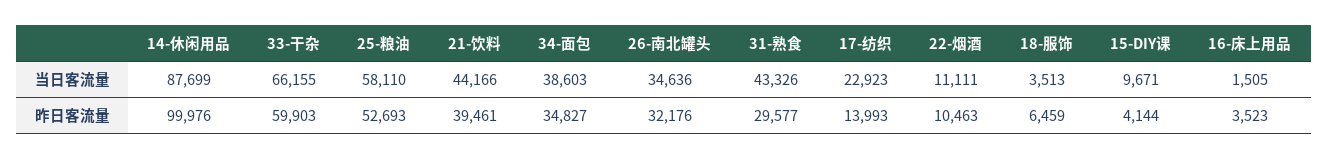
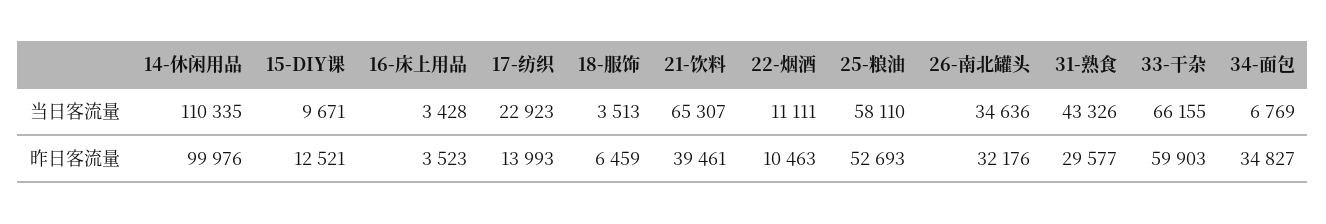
14-休闲用品, 当日客流量: 87699 -> 110335
21-饮料, 当日客流量: 44166 -> 65307
34-面包, 当日客流量: 38603 -> 6769
16-床上用品, 当日客流量: 1505 -> 3428
15-DIY课, 昨日客流量: 4144 -> 12521

